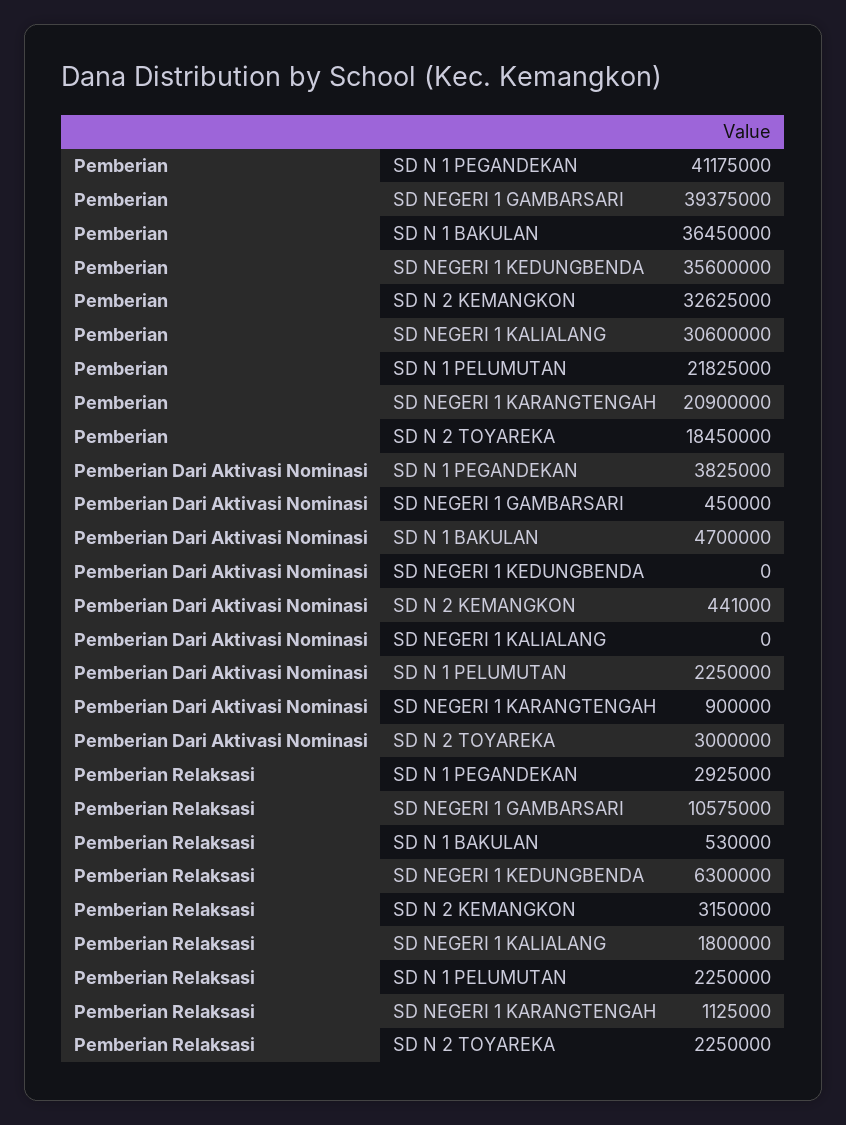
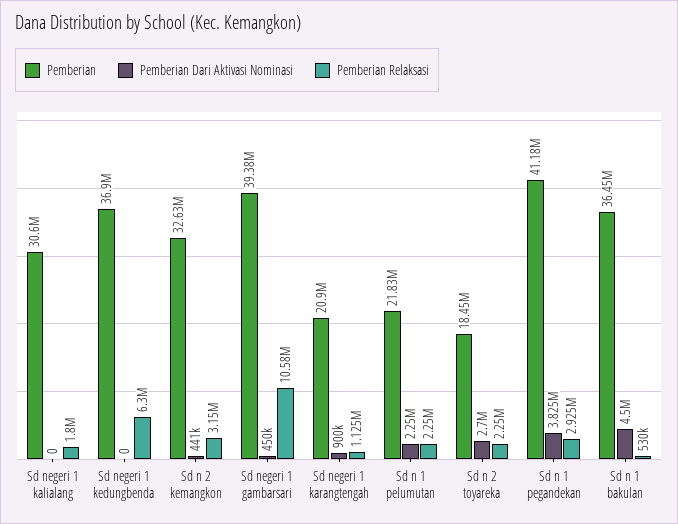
Pemberian, SD NEGERI 1 KEDUNGBENDA: 35600000 -> 36900000
Pemberian Dari Aktivasi Nominasi, SD N 1 BAKULAN: 4700000 -> 4500000
Pemberian Dari Aktivasi Nominasi, SD N 2 TOYAREKA: 3000000 -> 2700000

